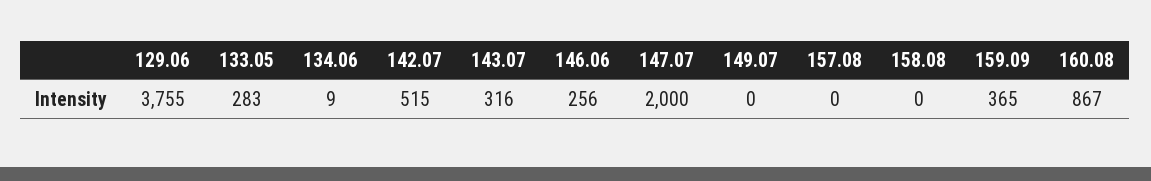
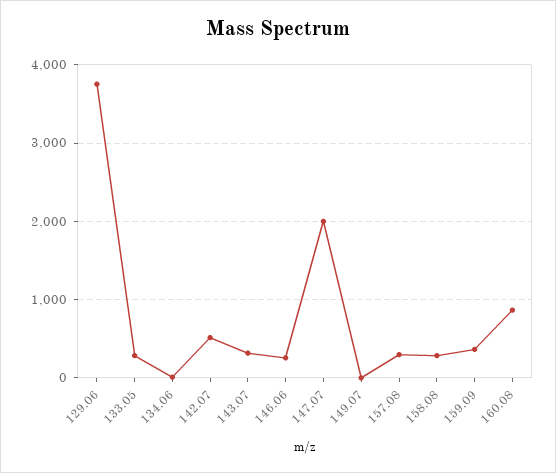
157.08: 0 -> 300
158.08: 0 -> 300

